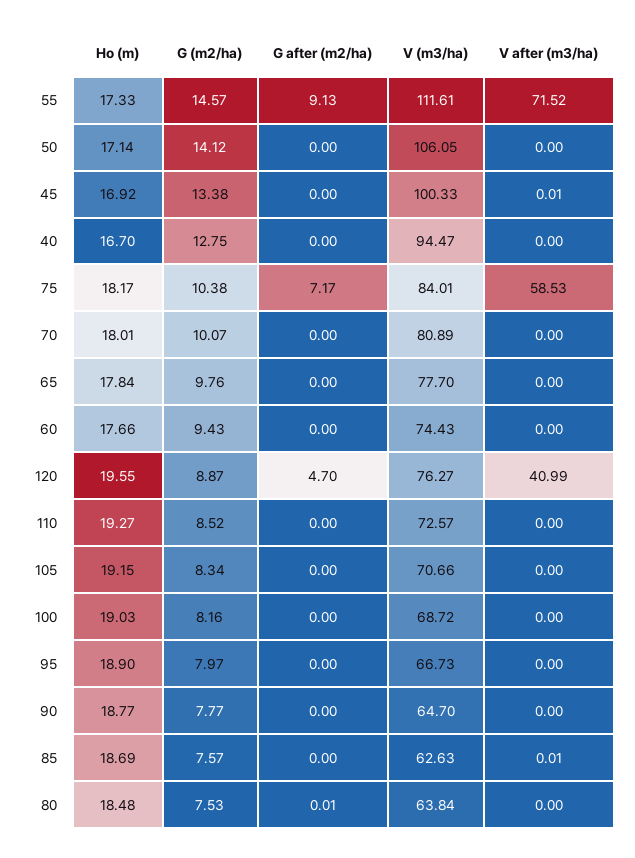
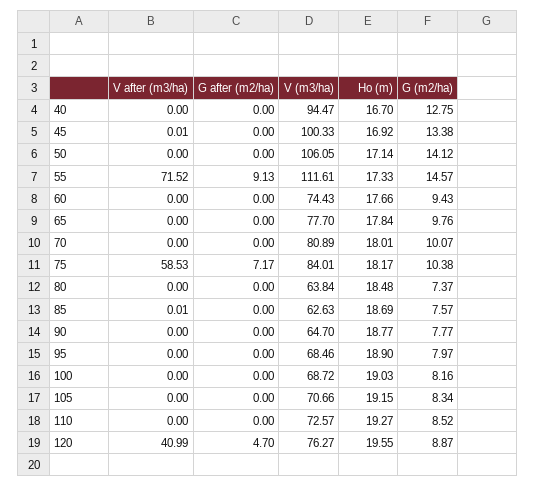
V (m3/ha), 95: 66.73 -> 68.46
G (m2/ha), 80: 7.53 -> 7.37
G after (m2/ha), 80: 0.01 -> 0

